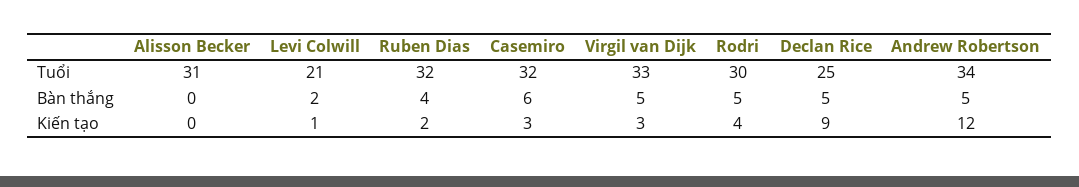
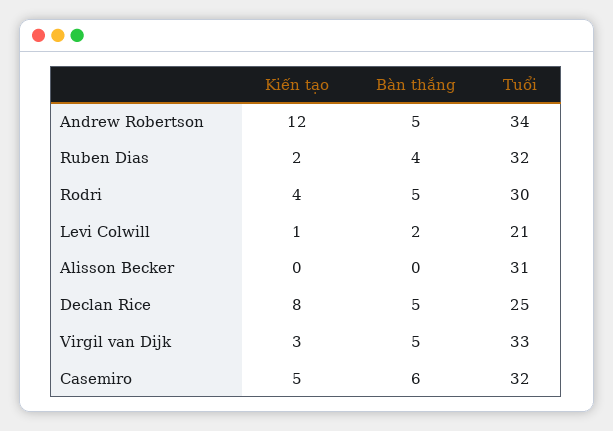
Casemiro, Kiến tạo: 3 -> 5
Declan Rice, Kiến tạo: 9 -> 8

